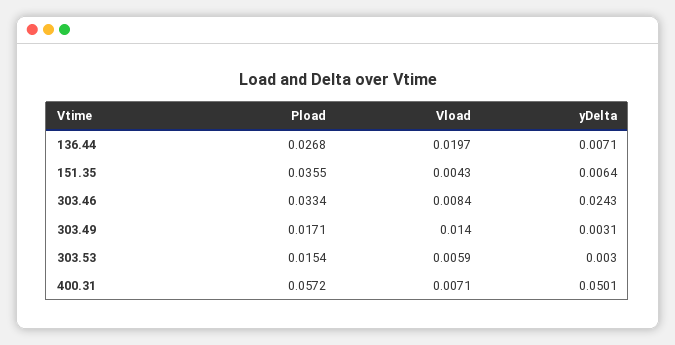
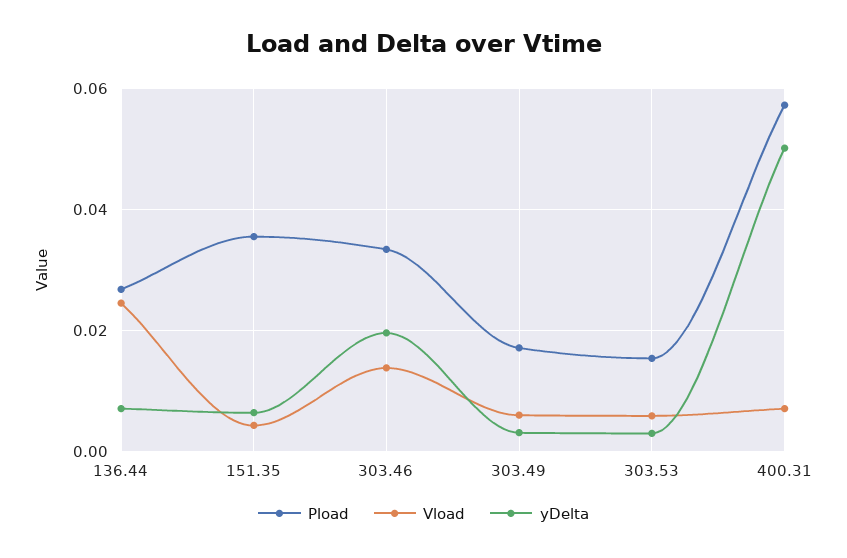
Vload, 136.44: 0.0197 -> 0.024
Vload, 303.46: 0.0084 -> 0.014
yDelta, 303.46: 0.0243 -> 0.02
Vload, 303.49: 0.014 -> 0.006

